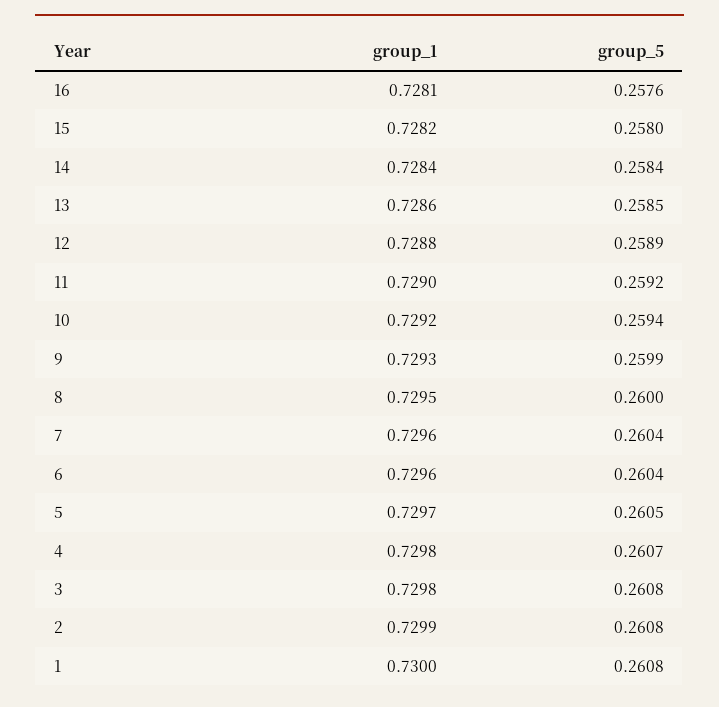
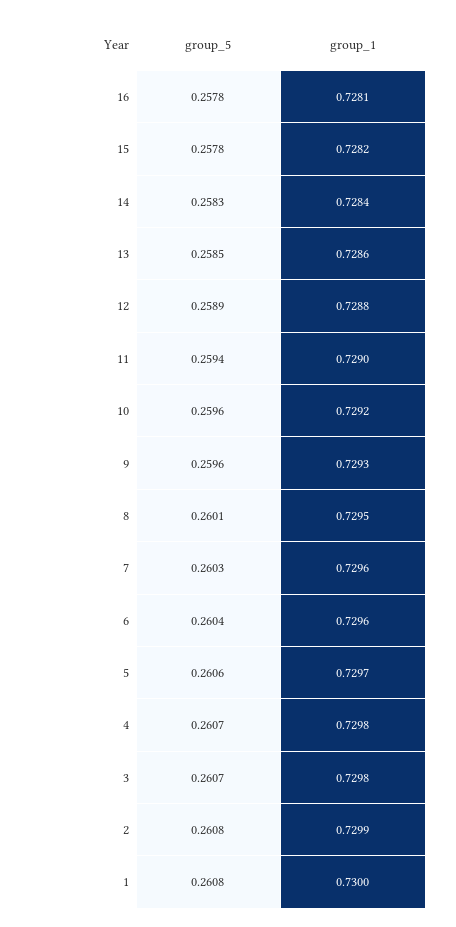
group_5, 16: 0.2576 -> 0.2578
group_5, 15: 0.258 -> 0.2578
group_5, 14: 0.2584 -> 0.2583
group_5, 11: 0.2592 -> 0.2594
group_5, 10: 0.2594 -> 0.2596
group_5, 9: 0.2599 -> 0.2596
group_5, 8: 0.26 -> 0.2601
group_5, 7: 0.2604 -> 0.2603
group_5, 5: 0.2605 -> 0.2606
group_5, 3: 0.2608 -> 0.2607

